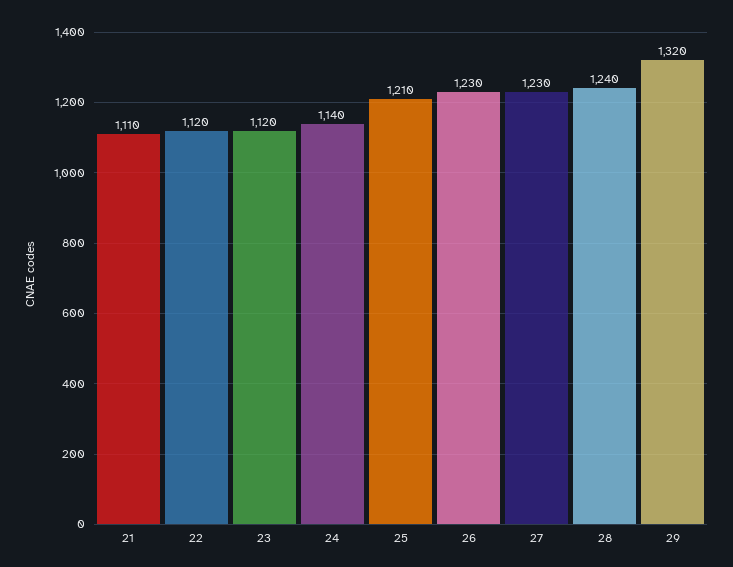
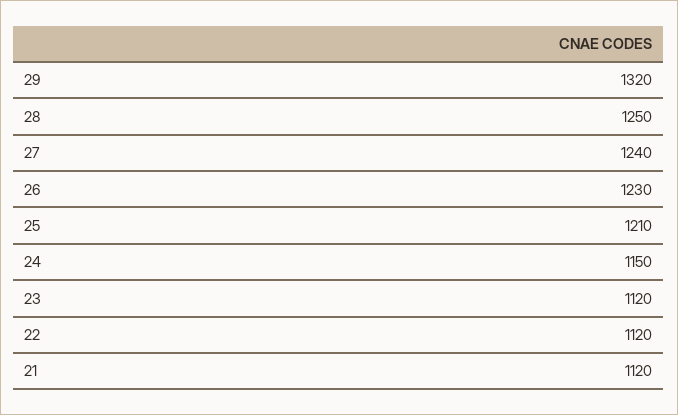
21: 1110 -> 1120
24: 1140 -> 1150
27: 1230 -> 1240
28: 1240 -> 1250

